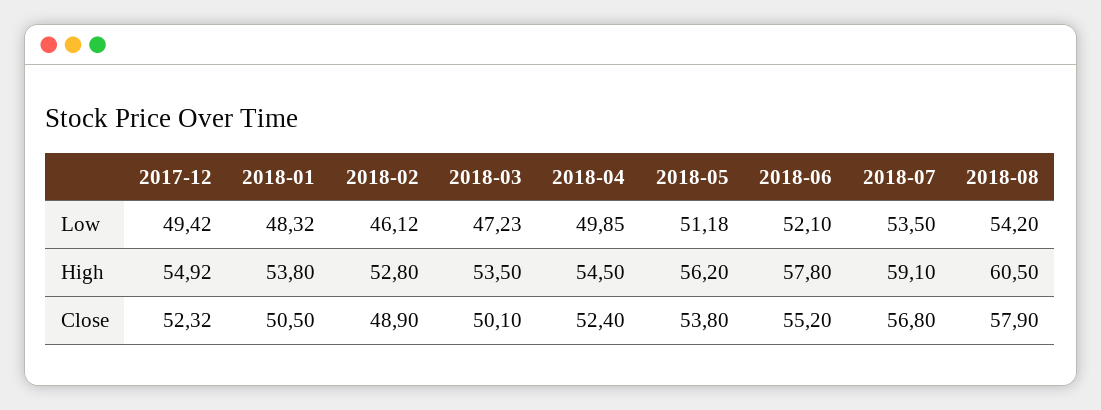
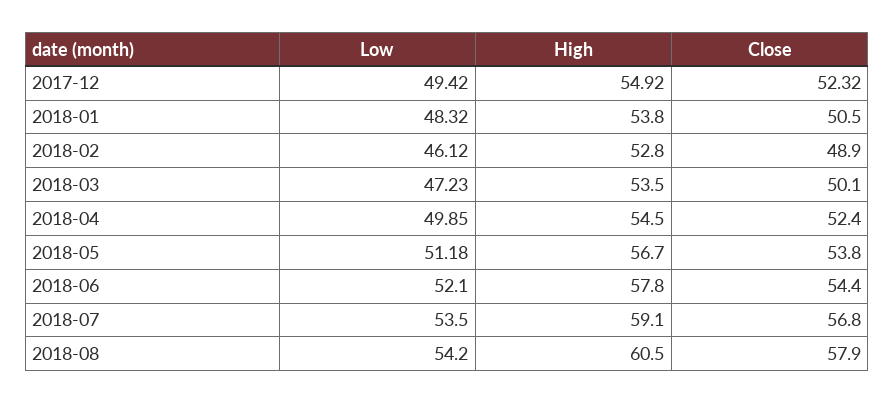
2018-05, High: 56.2 -> 56.7
2018-06, Close: 55.2 -> 54.4

